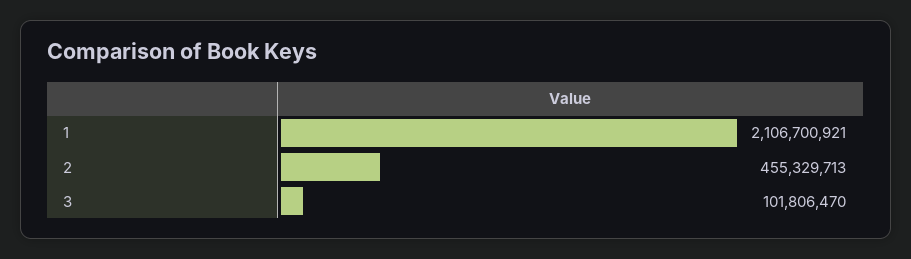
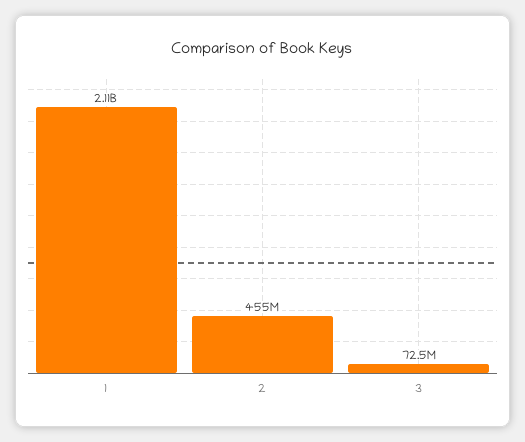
3: 101806470 -> 72500000

